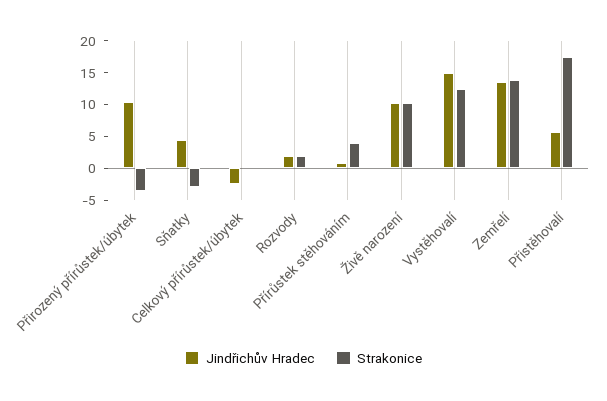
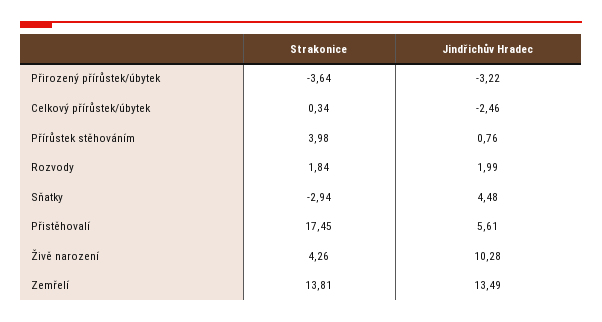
Jindřichův Hradec, Přirozený přírůstek/úbytek: 10 -> -3.22
Strakonice, Živě narození: 10 -> 4.26
Jindřichův Hradec, Vystěhovalí: 15 -> none
Strakonice, Vystěhovalí: 12.5 -> none

